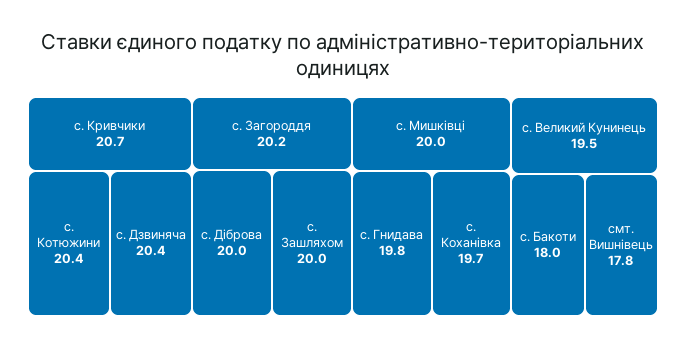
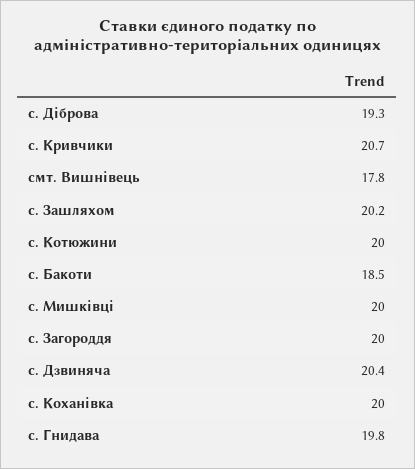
с. Котюжини: 20.4 -> 20
с. Загороддя: 20.2 -> 20
с. Діброва: 20 -> 19.3
с. Зашляхом: 20 -> 20.2
с. Коханівка: 19.7 -> 20
с. Великий Кунинець: 19.5 -> none
с. Бакоти: 18 -> 18.5

